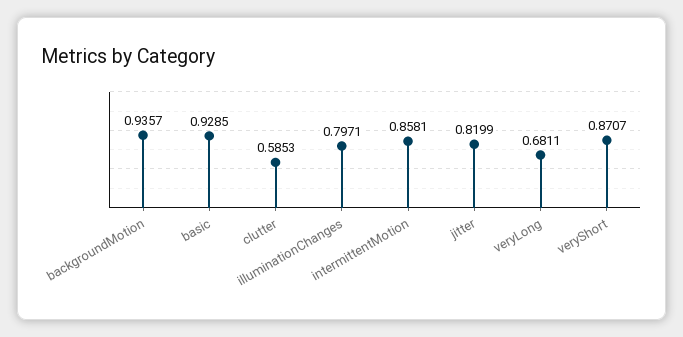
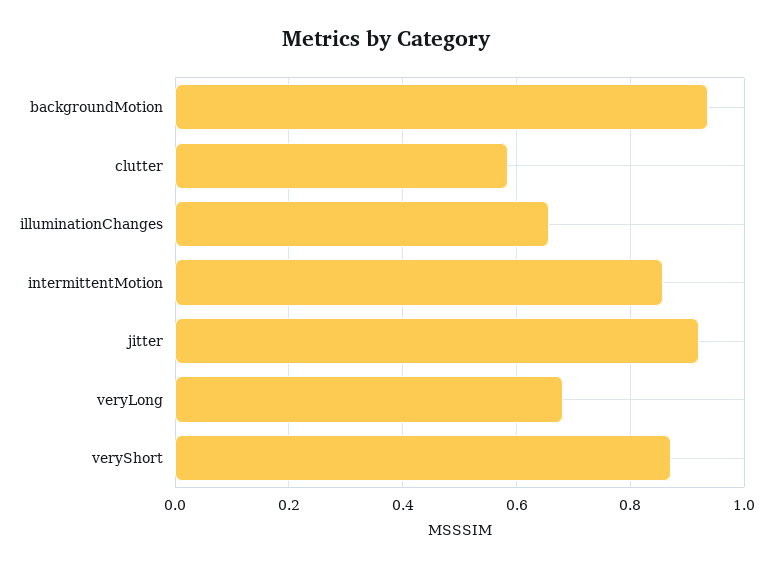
basic: 0.9285 -> none
illuminationChanges: 0.7971 -> 0.66
jitter: 0.8199 -> 0.92

